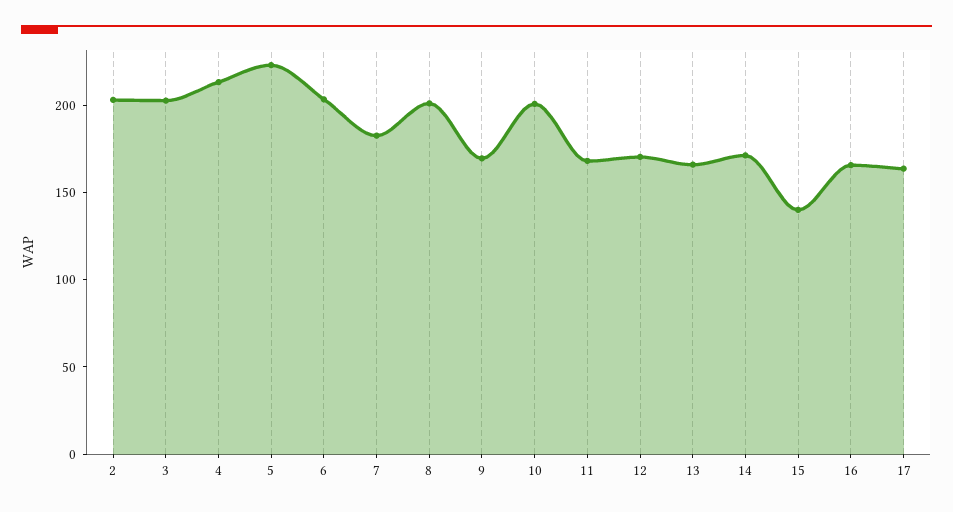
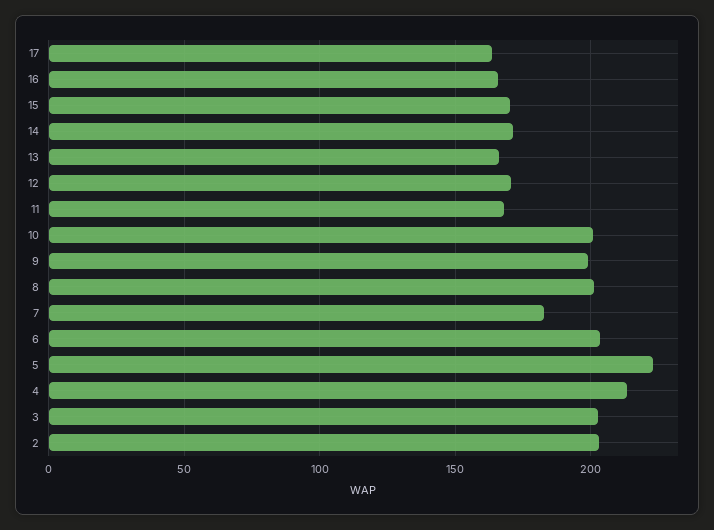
9: 170 -> 200
15: 140 -> 170

